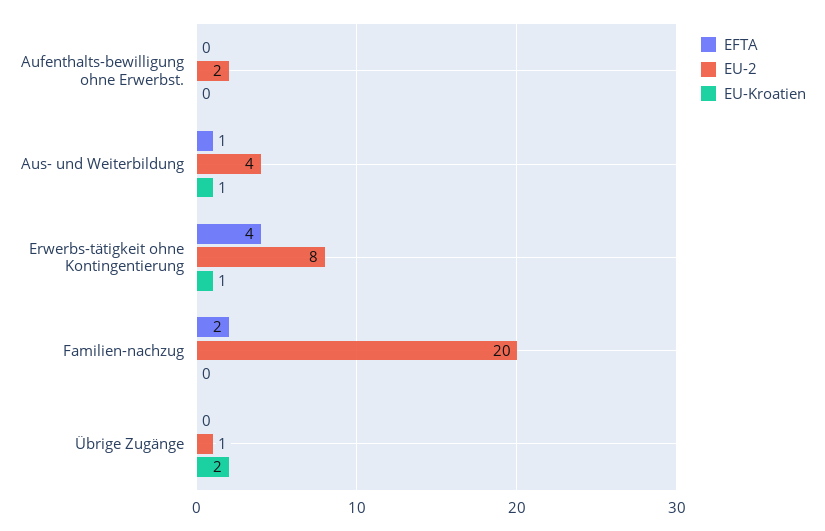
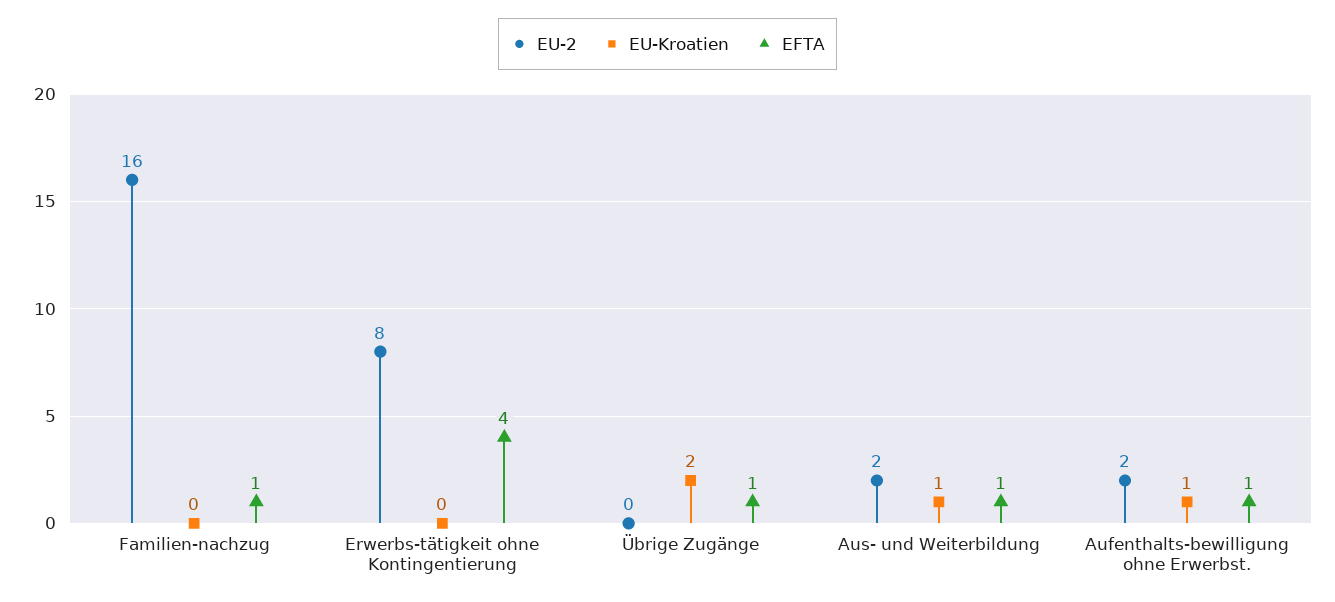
EFTA, Aufenthalts-bewilligung ohne Erwerbst.: 0 -> 1
EU-Kroatien, Aufenthalts-bewilligung ohne Erwerbst.: 0 -> 1
EU-2, Aus- und Weiterbildung: 4 -> 2
EU-Kroatien, Erwerbs-tätigkeit ohne Kontingentierung: 1 -> 0
EFTA, Familien-nachzug: 2 -> 1
EU-2, Familien-nachzug: 20 -> 16
EFTA, Übrige Zugänge: 0 -> 1
EU-2, Übrige Zugänge: 1 -> 0

